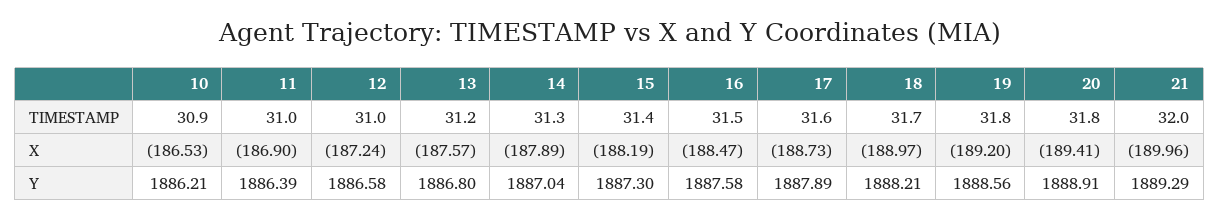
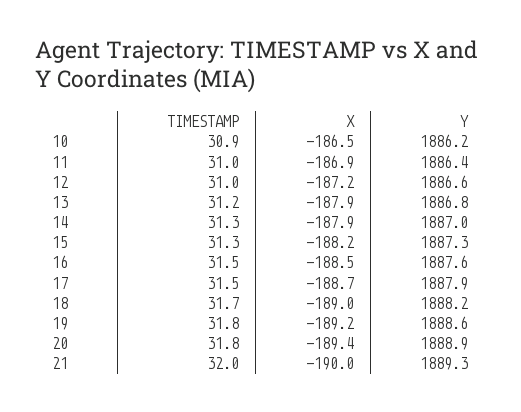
15, TIMESTAMP: 31.4 -> 31.3
17, TIMESTAMP: 31.6 -> 31.5
13, X: -187.57 -> -187.9

